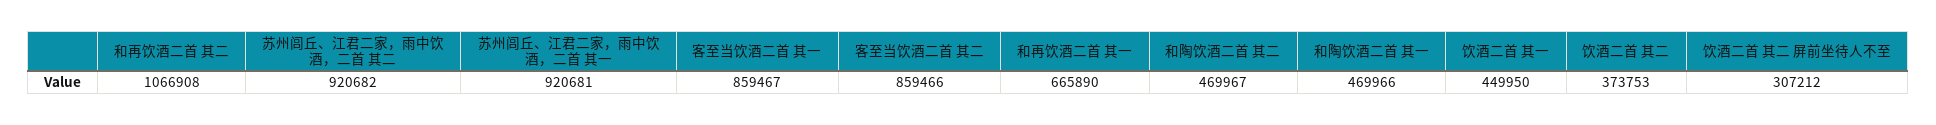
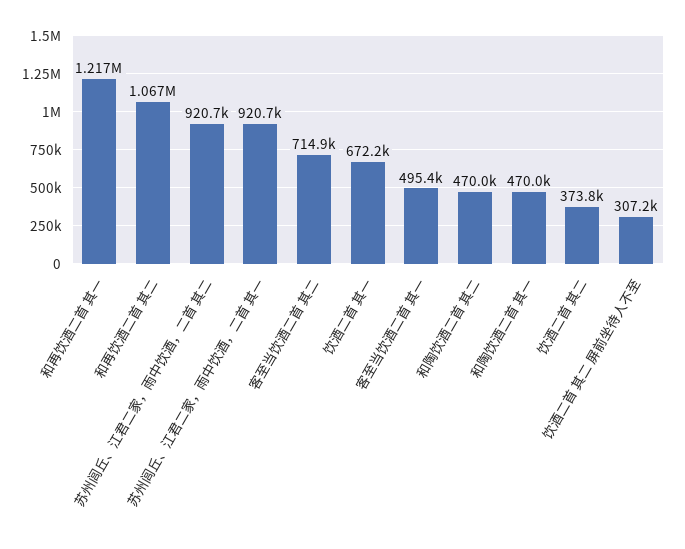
客至当饮酒二首 其一: 859467 -> 495400
客至当饮酒二首 其二: 859466 -> 714900
和再饮酒二首 其一: 665890 -> 1217000
饮酒二首 其一: 449950 -> 672200

